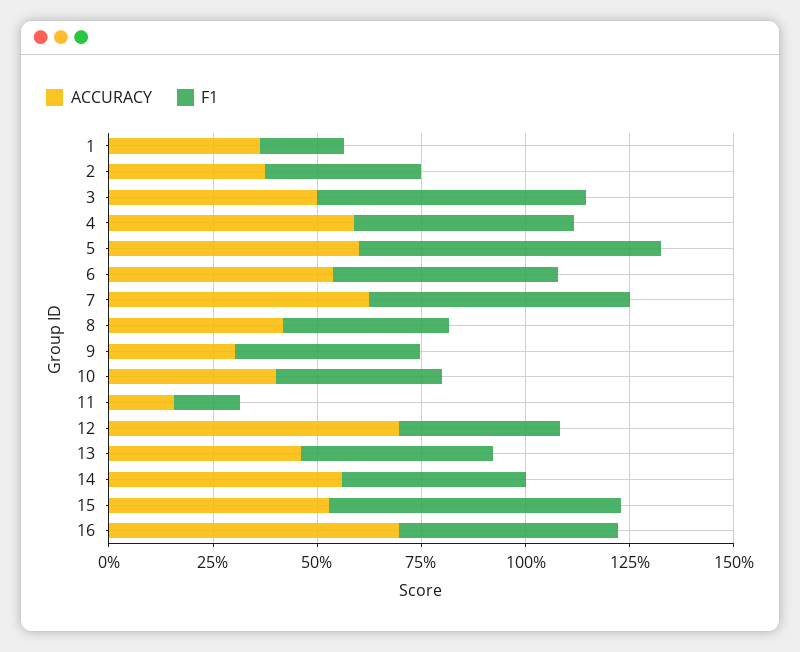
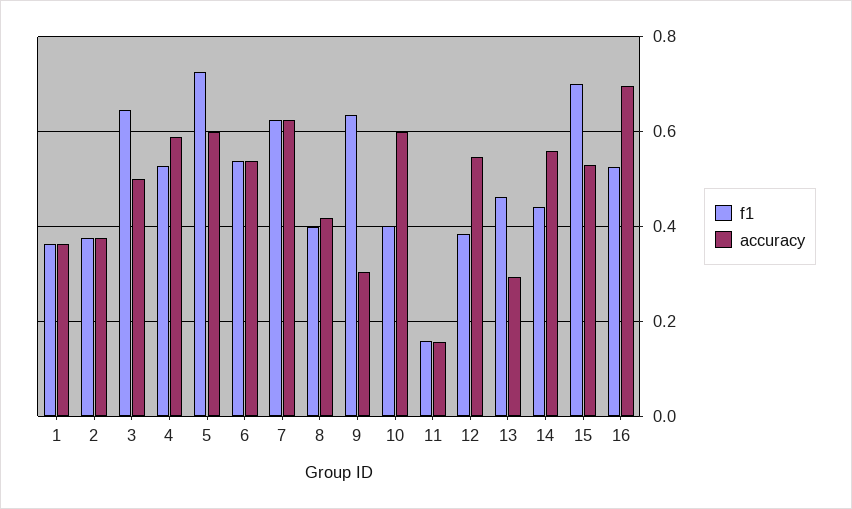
F1, 1: 0.2 -> 0.36
F1, 9: 0.45 -> 0.64
ACCURACY, 10: 0.4 -> 0.6
ACCURACY, 12: 0.7 -> 0.54
ACCURACY, 13: 0.45 -> 0.3

